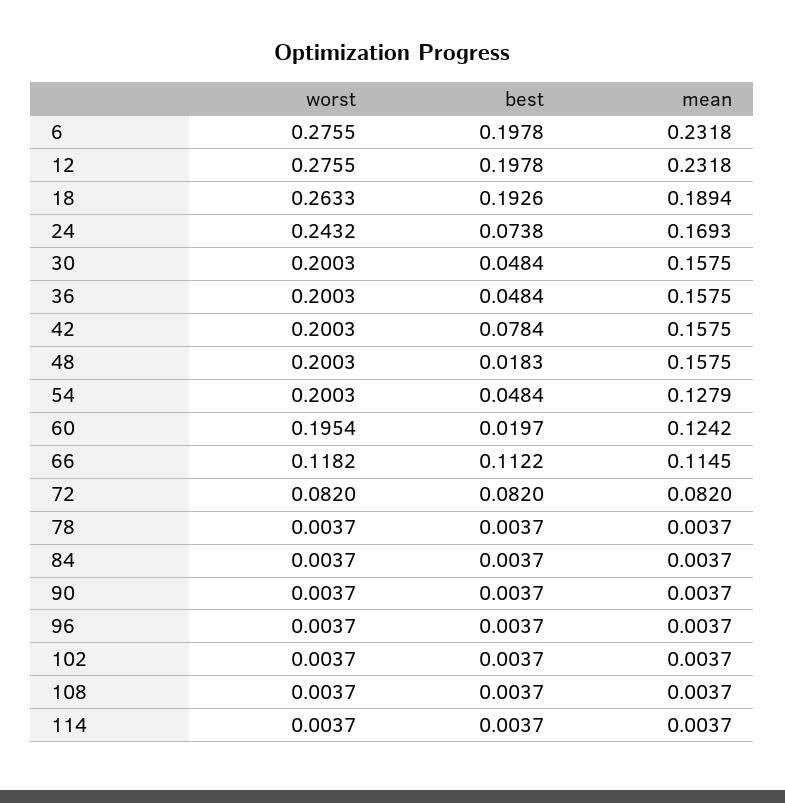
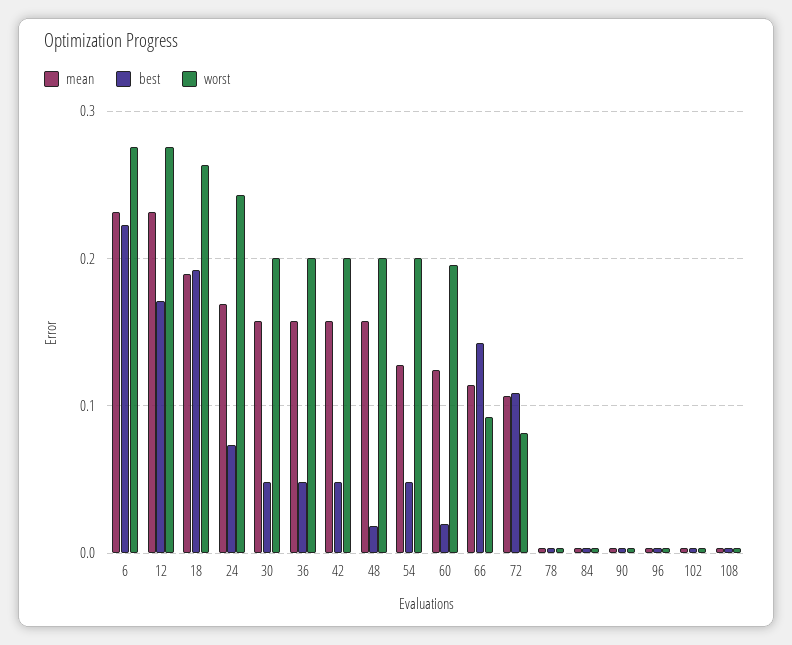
best, 6: 0.1978 -> 0.22
best, 12: 0.1978 -> 0.17
best, 42: 0.0784 -> 0.05
worst, 66: 0.1182 -> 0.09
best, 66: 0.1122 -> 0.14
best, 72: 0.082 -> 0.11
mean, 72: 0.082 -> 0.11
worst, 114: 0.0037 -> none
best, 114: 0.0037 -> none
mean, 114: 0.0037 -> none

